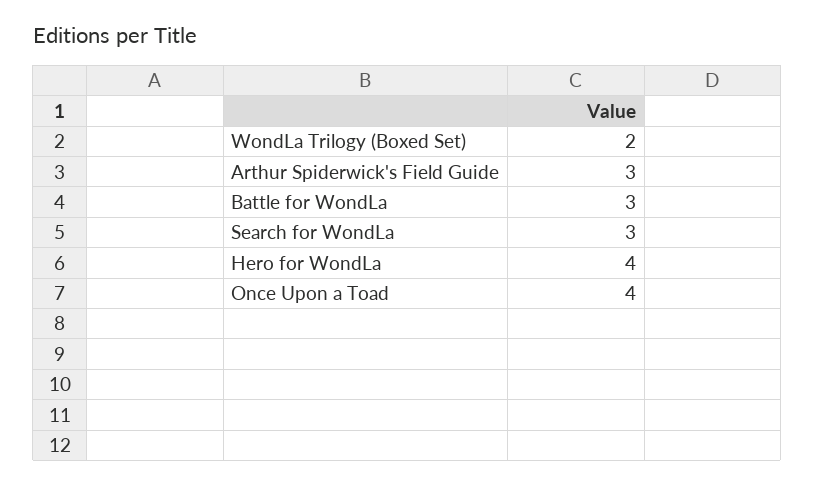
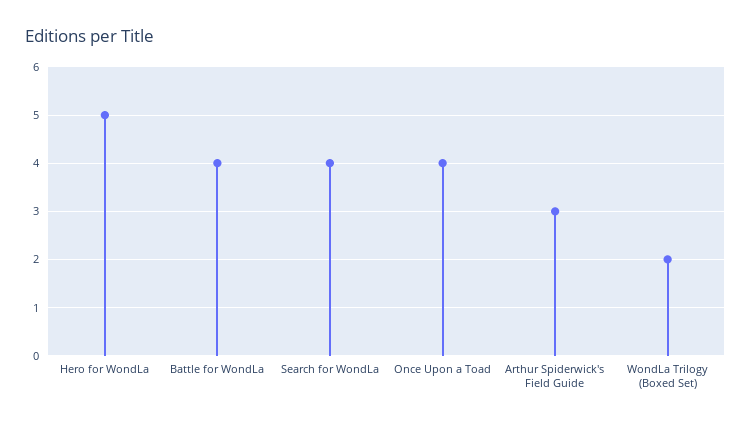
Battle for WondLa: 3 -> 4
Search for WondLa: 3 -> 4
Hero for WondLa: 4 -> 5

